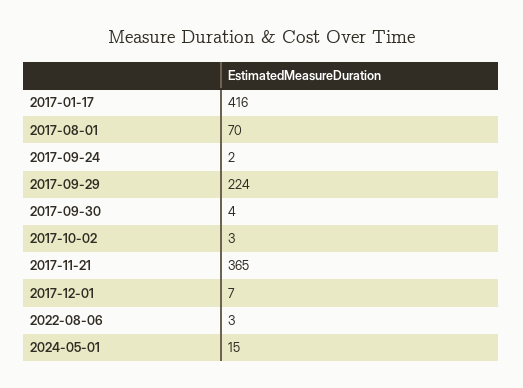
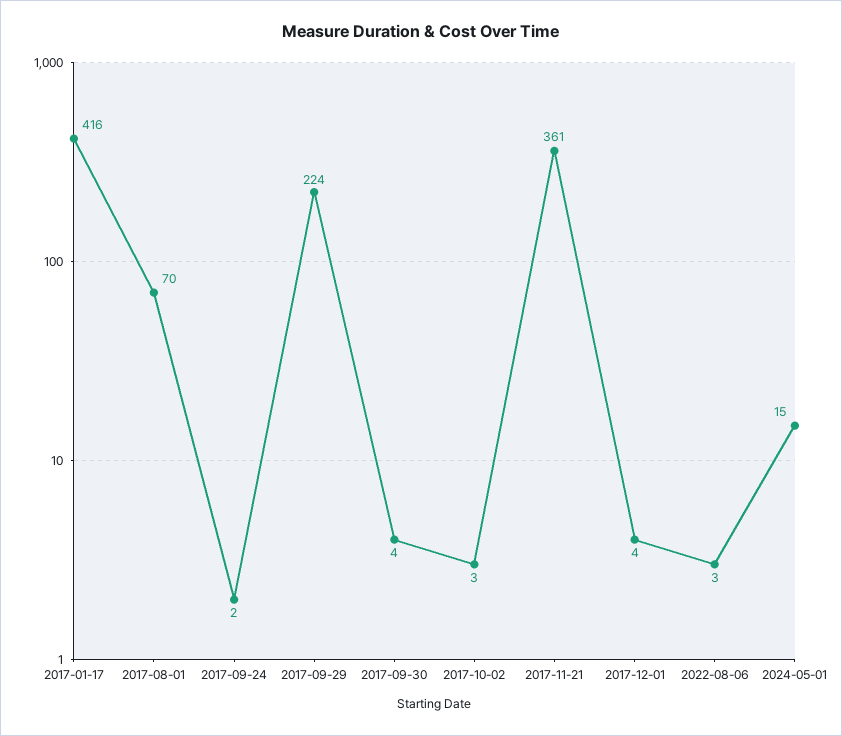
2017-11-21: 365 -> 361
2017-12-01: 7 -> 4

